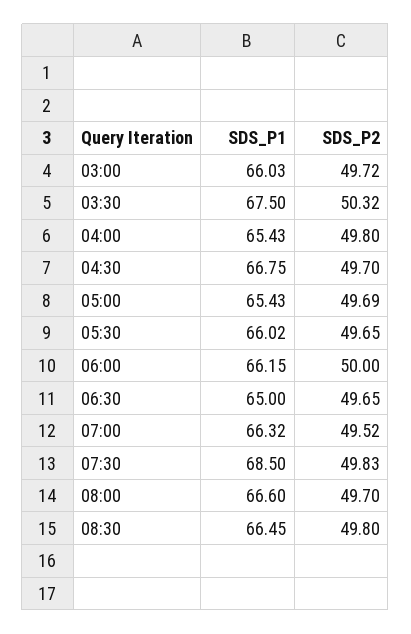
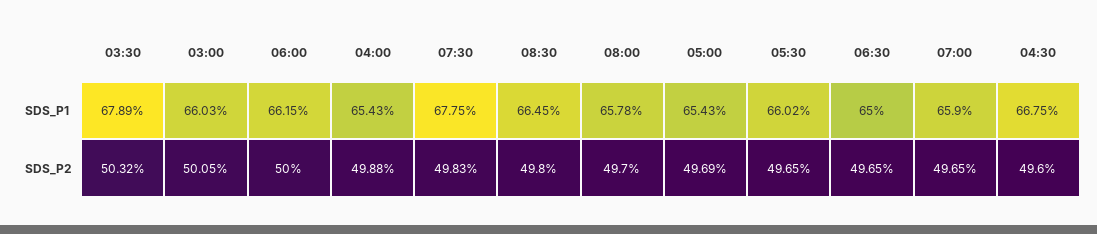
SDS_P2, 03:00: 49.72 -> 50.05
SDS_P1, 03:30: 67.5 -> 67.89
SDS_P2, 04:00: 49.8 -> 49.88
SDS_P2, 04:30: 49.7 -> 49.6
SDS_P1, 07:00: 66.32 -> 65.9
SDS_P2, 07:00: 49.52 -> 49.65
SDS_P1, 07:30: 68.5 -> 67.75
SDS_P1, 08:00: 66.6 -> 65.78

